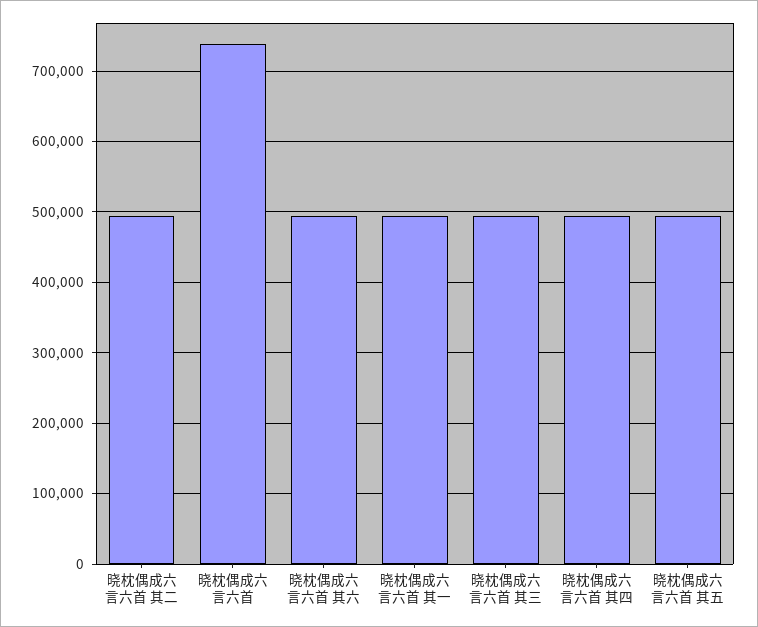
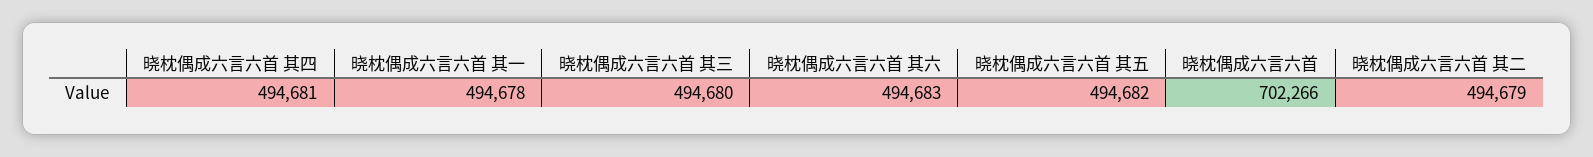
晓枕偶成六言六首: 740000 -> 702266

